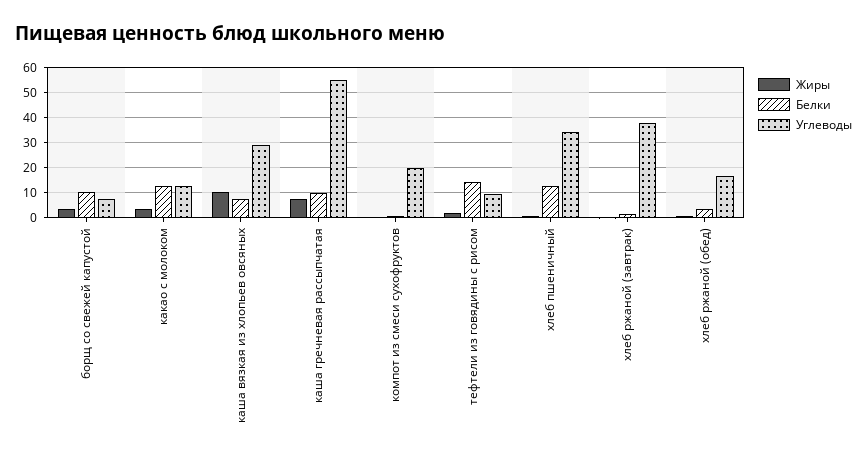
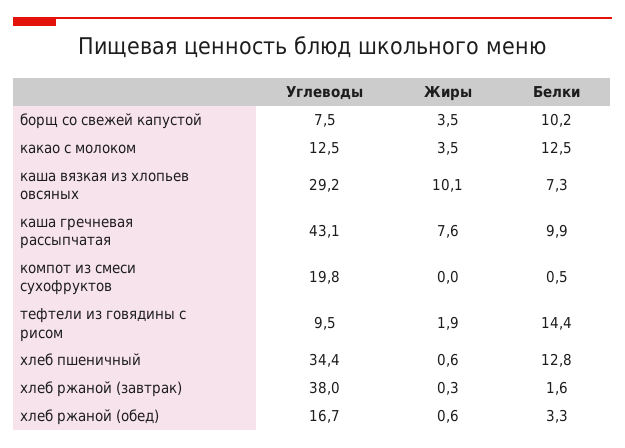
Углеводы, каша гречневая рассыпчатая: 55 -> 43.1

